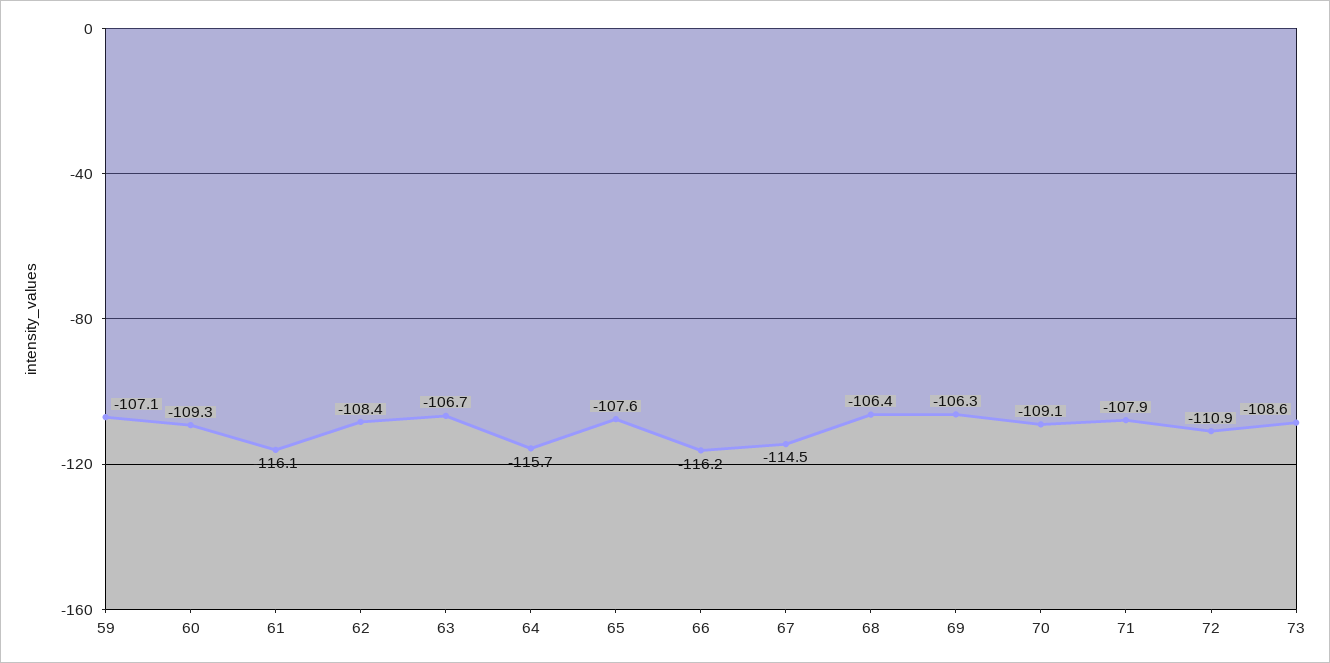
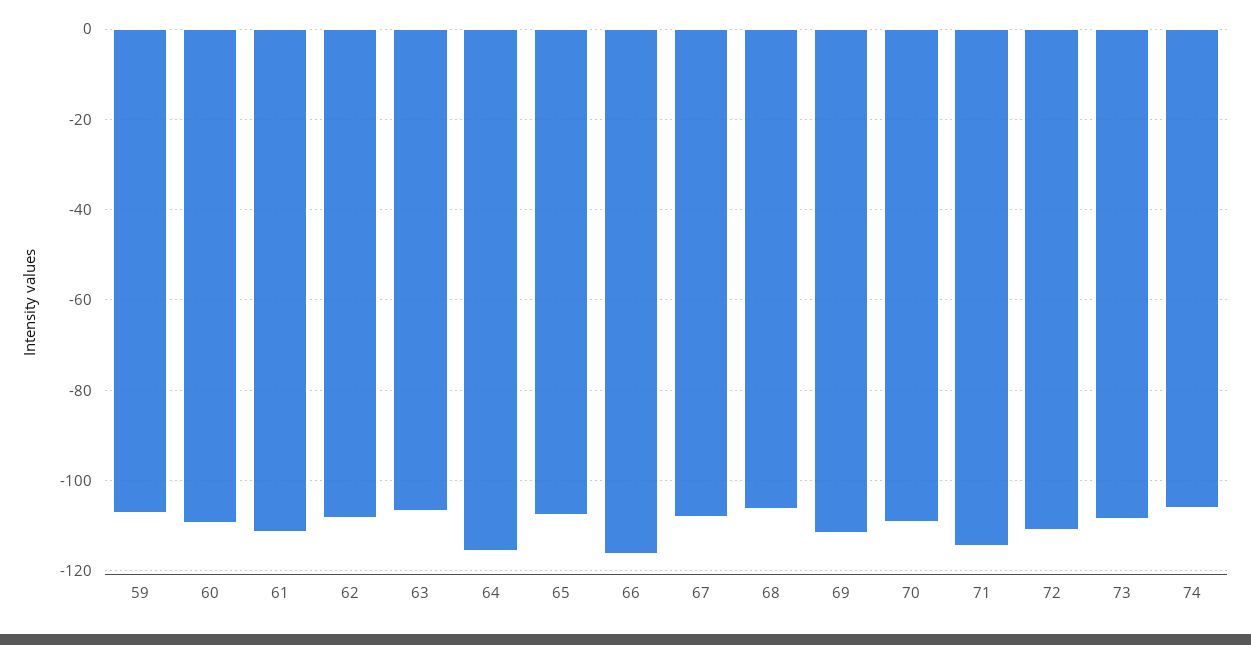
61: -116.1 -> -112
67: -114.5 -> -108
69: -106.3 -> -112
71: -107.9 -> -114
74: none -> -106

